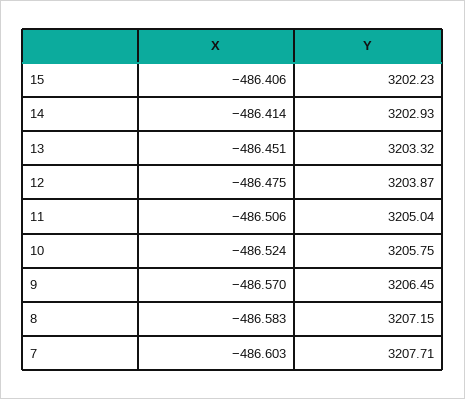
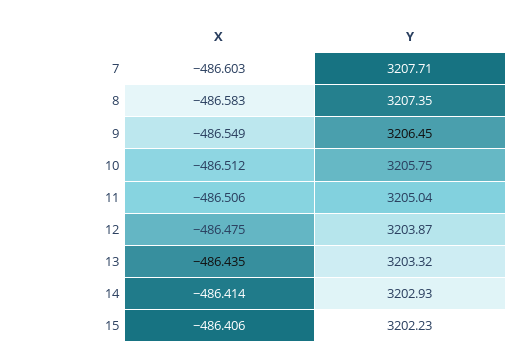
X, 13: -486.451 -> -486.435
X, 10: -486.524 -> -486.512
X, 9: -486.57 -> -486.549
Y, 8: 3207.15 -> 3207.35

